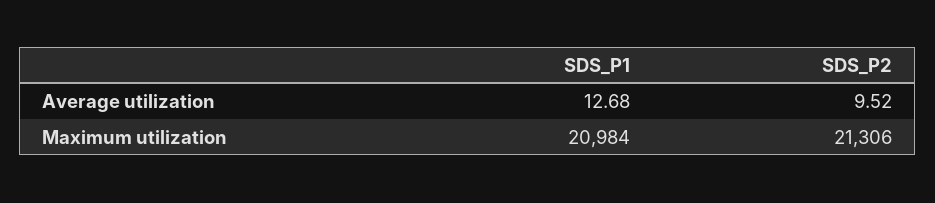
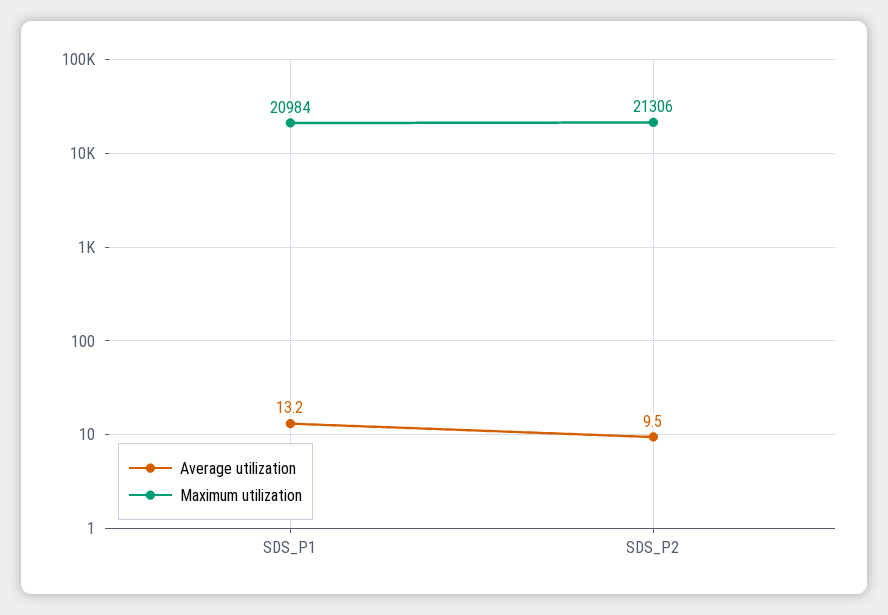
Average utilization, SDS_P1: 12.68 -> 13.2

